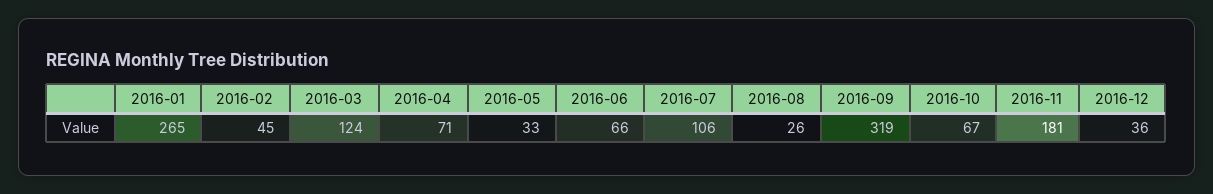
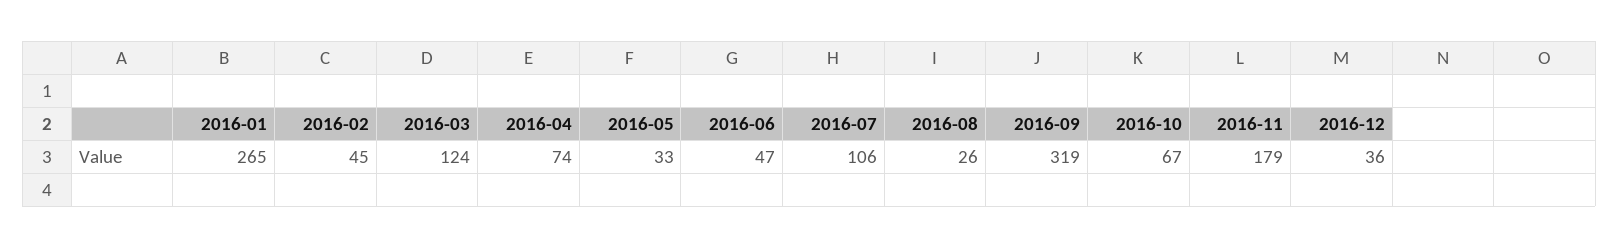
2016-04: 71 -> 74
2016-06: 66 -> 47
2016-11: 181 -> 179

